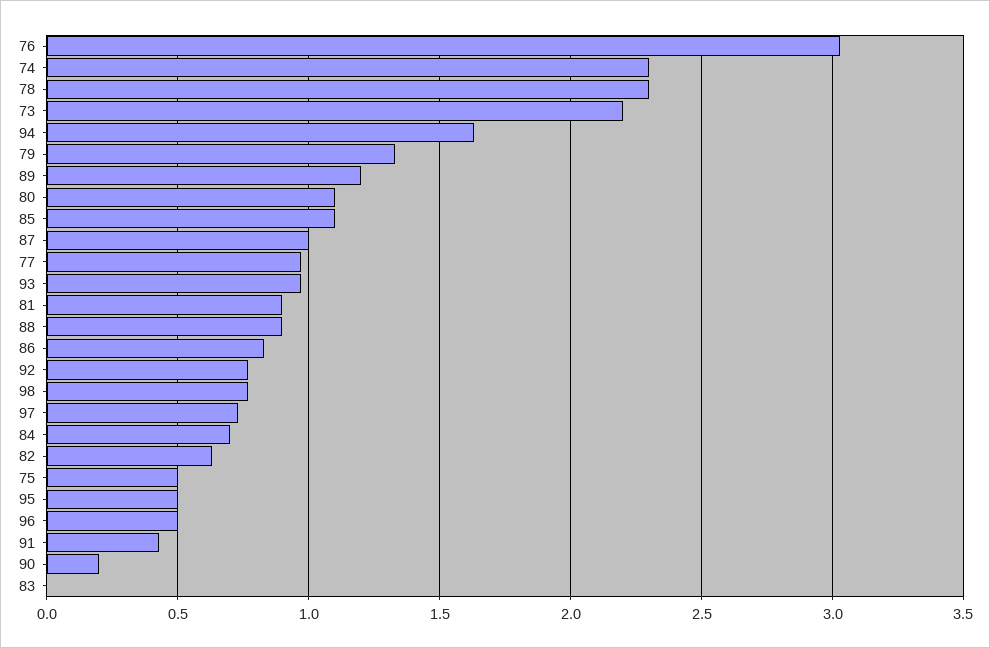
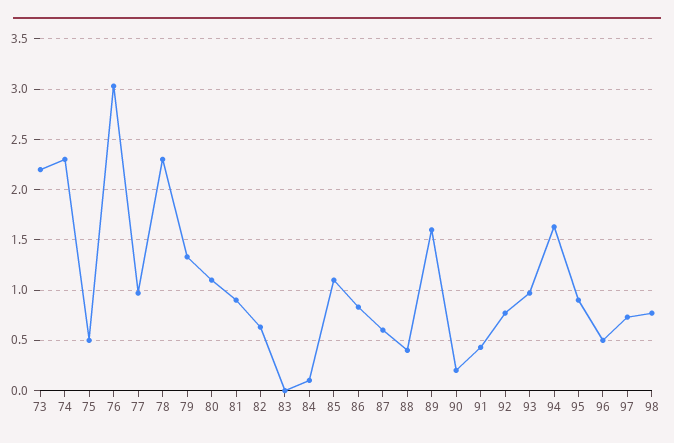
89: 1.2 -> 1.6
87: 1 -> 0.6
88: 0.9 -> 0.4
84: 0.7 -> 0.1
95: 0.5 -> 0.9

